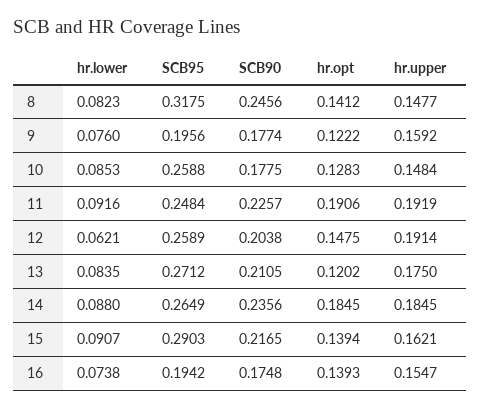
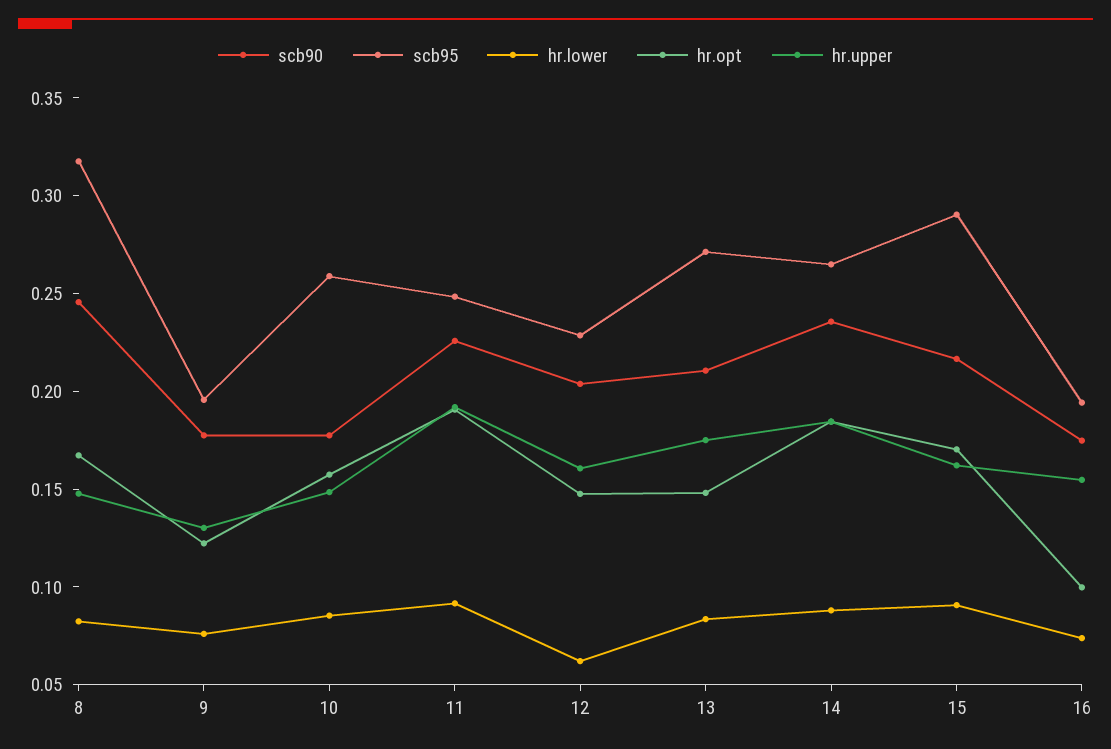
hr.opt, 8: 0.1412 -> 0.17
hr.upper, 9: 0.1592 -> 0.13
hr.opt, 10: 0.1283 -> 0.16
SCB95, 12: 0.2589 -> 0.23
hr.upper, 12: 0.1914 -> 0.16
hr.opt, 13: 0.1202 -> 0.15
hr.opt, 15: 0.1394 -> 0.17
hr.opt, 16: 0.1393 -> 0.1

